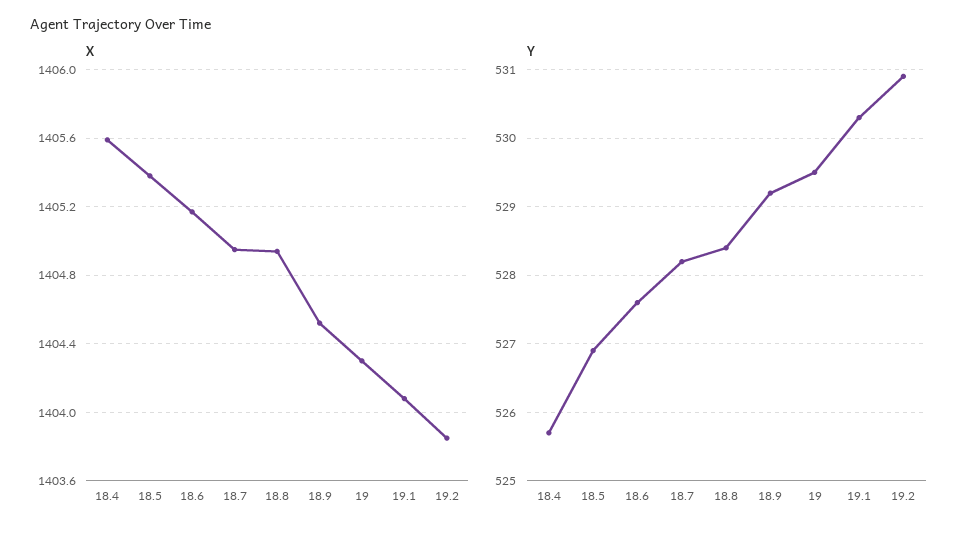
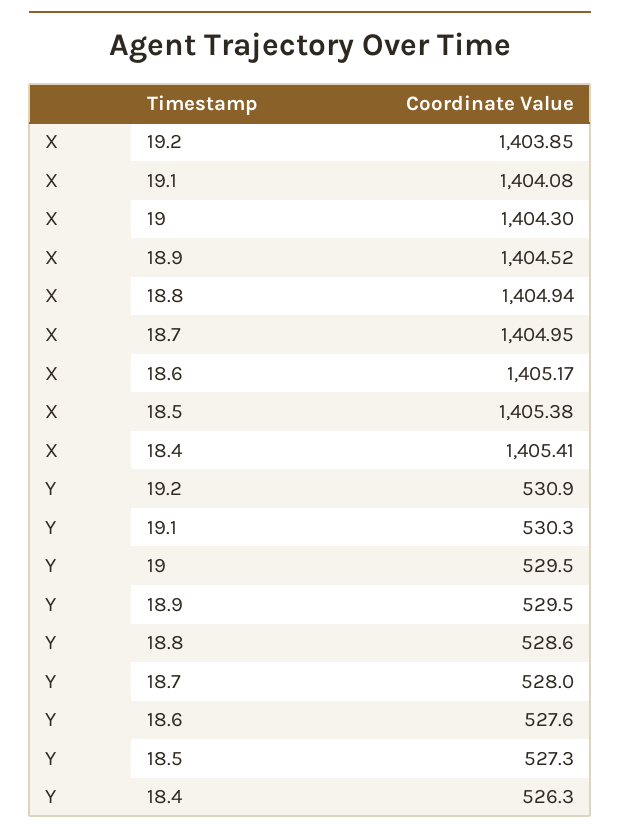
X, 18.4: 1405.6 -> 1405.41
Y, 18.4: 525.7 -> 526.3
Y, 18.5: 526.9 -> 527.3
Y, 18.7: 528.2 -> 528
Y, 18.8: 528.4 -> 528.6
Y, 18.9: 529.2 -> 529.5

